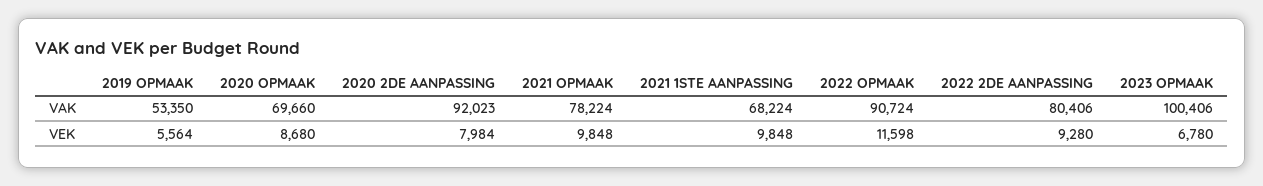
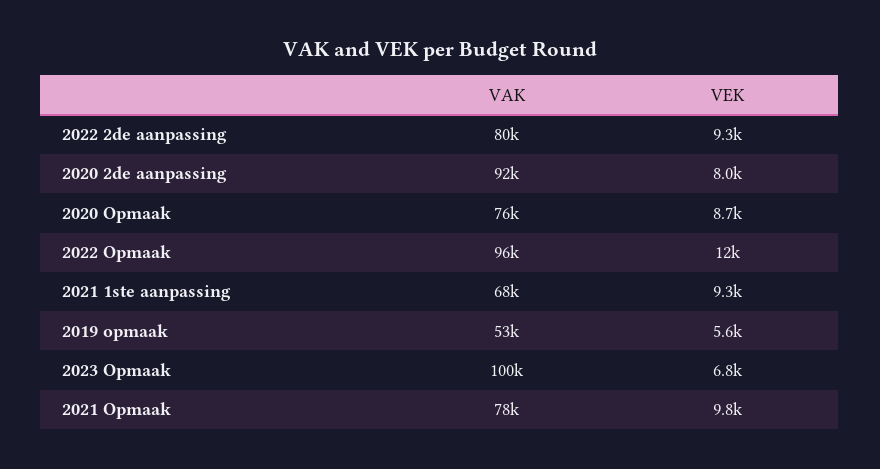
2020 OPMAAK, VAK: 69660 -> 76000
2022 OPMAAK, VAK: 90724 -> 96000
2021 1STE AANPASSING, VEK: 9848 -> 9300

